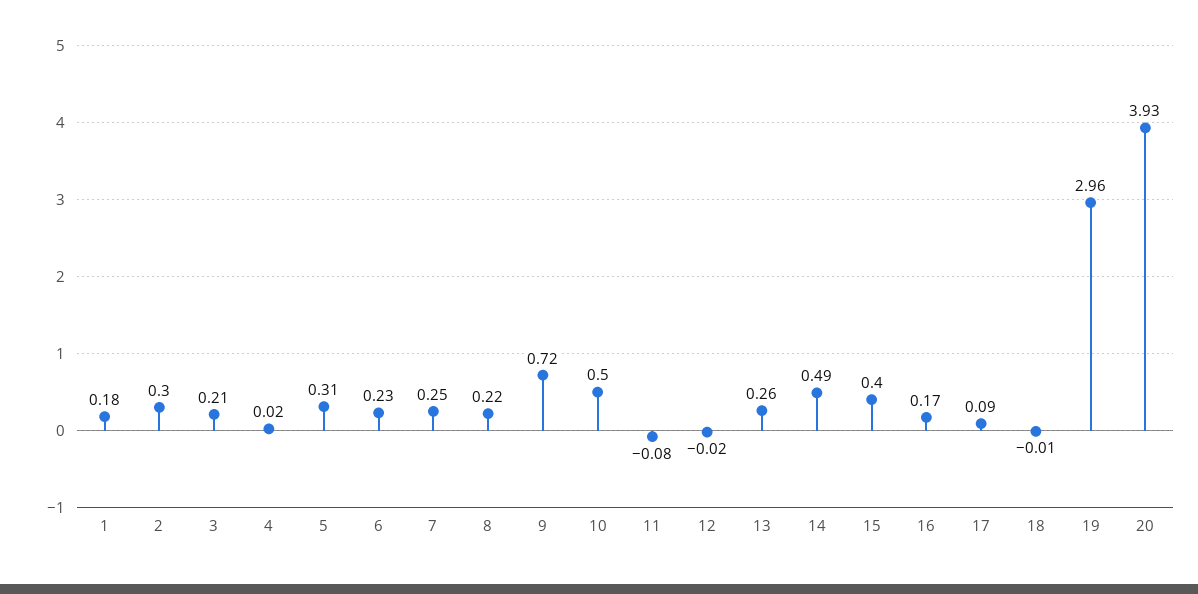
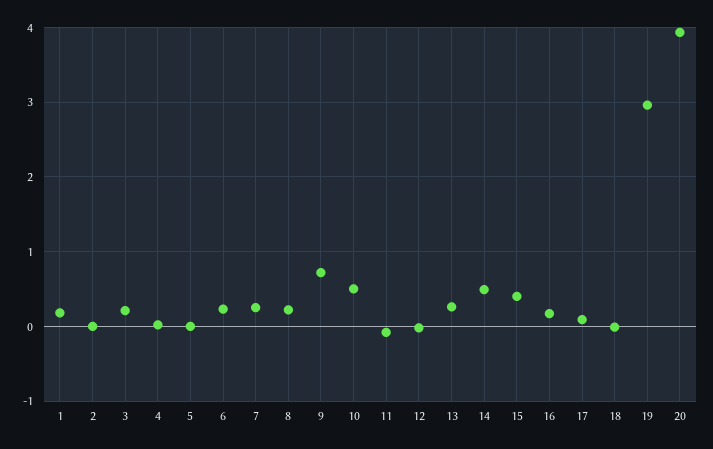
2: 0.3 -> 0
5: 0.31 -> 0

